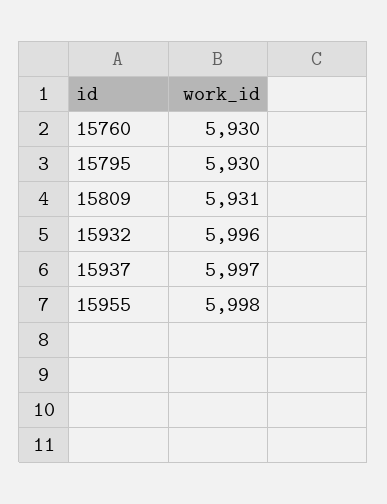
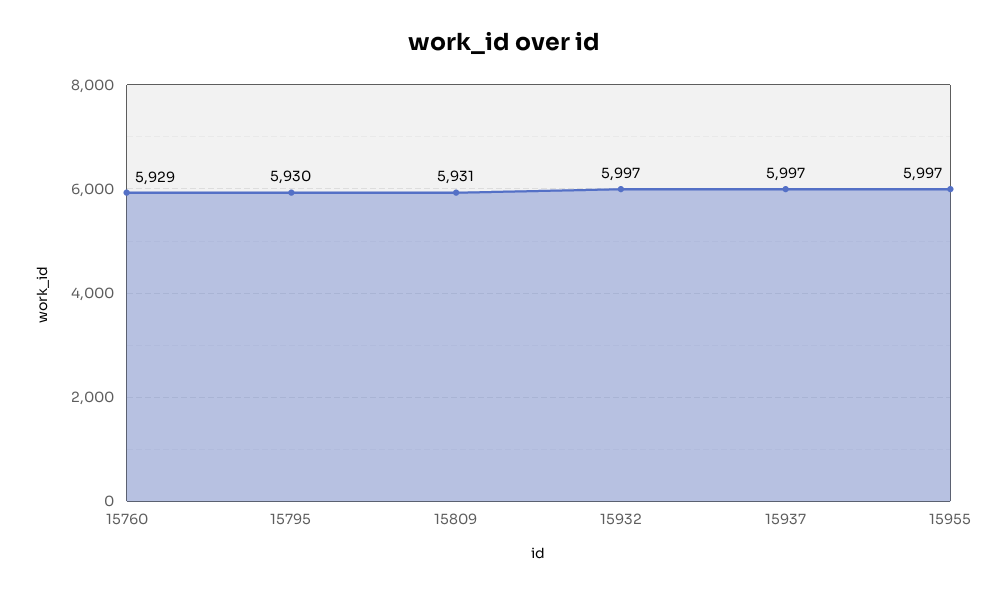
15760: 5930 -> 5929
15932: 5996 -> 5997
15955: 5998 -> 5997

